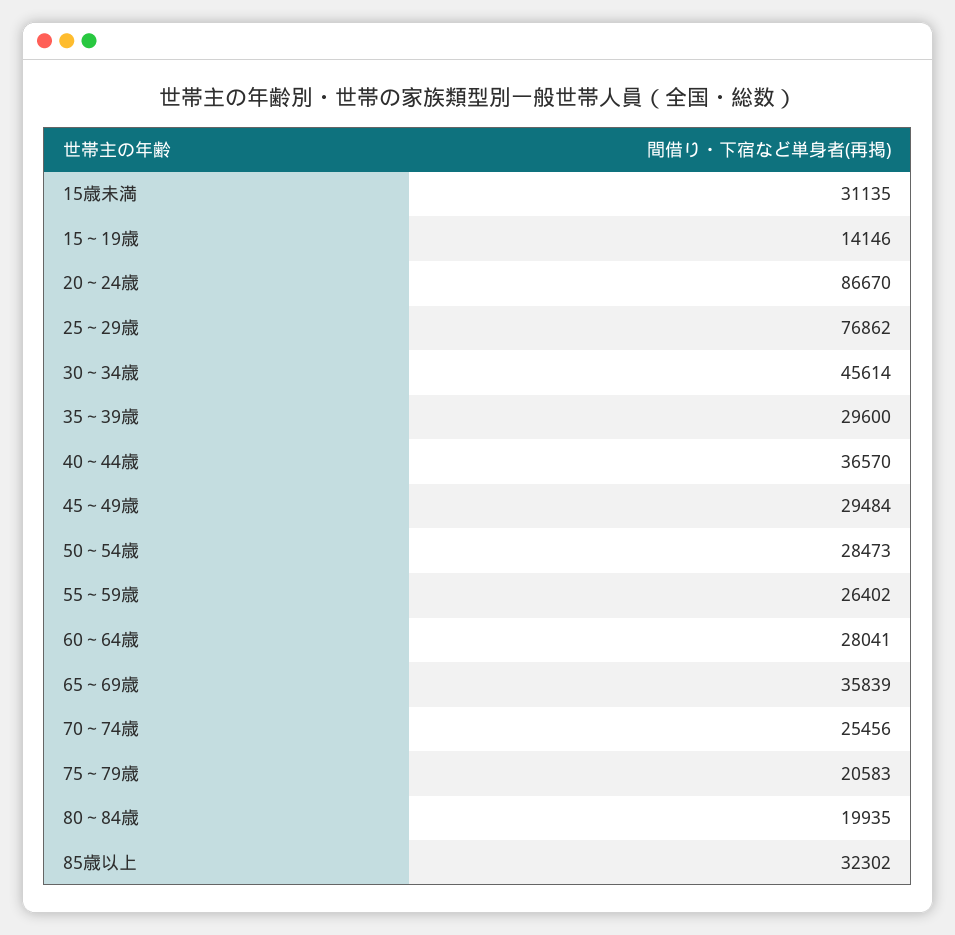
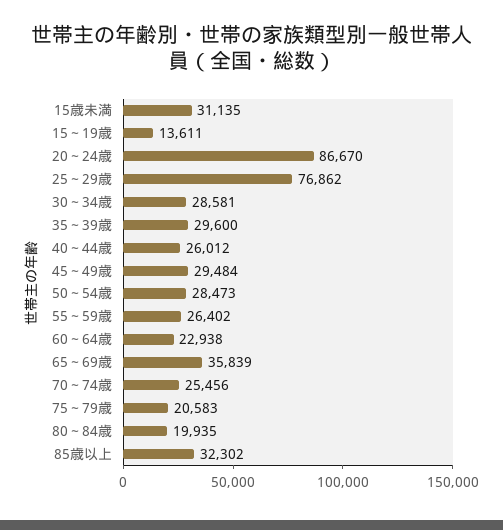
15～19歳: 14146 -> 13611
30～34歳: 45614 -> 28581
40～44歳: 36570 -> 26012
60～64歳: 28041 -> 22938

